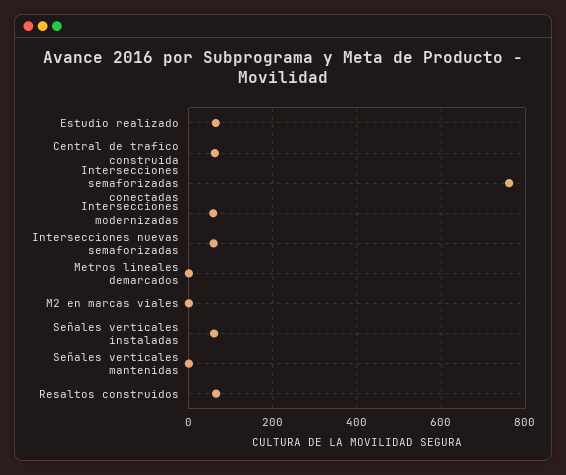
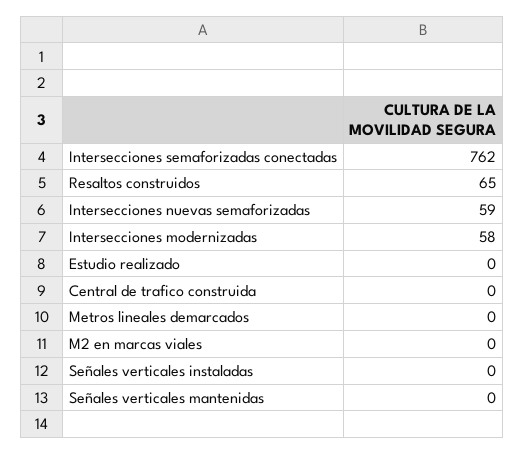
Estudio realizado: 60 -> 0
Central de trafico construida: 60 -> 0
Señales verticales instaladas: 60 -> 0

